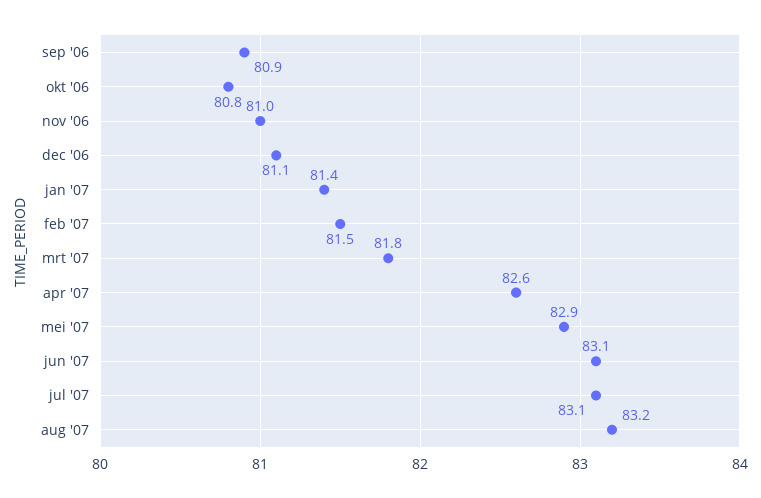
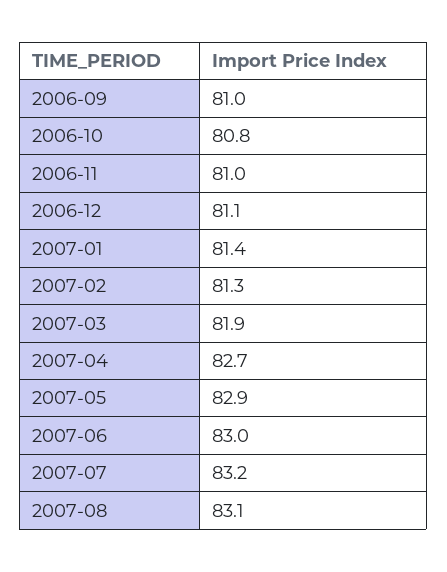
sep '06: 80.9 -> 81
feb '07: 81.5 -> 81.3
mrt '07: 81.8 -> 81.9
apr '07: 82.6 -> 82.7
jun '07: 83.1 -> 83
jul '07: 83.1 -> 83.2
aug '07: 83.2 -> 83.1

